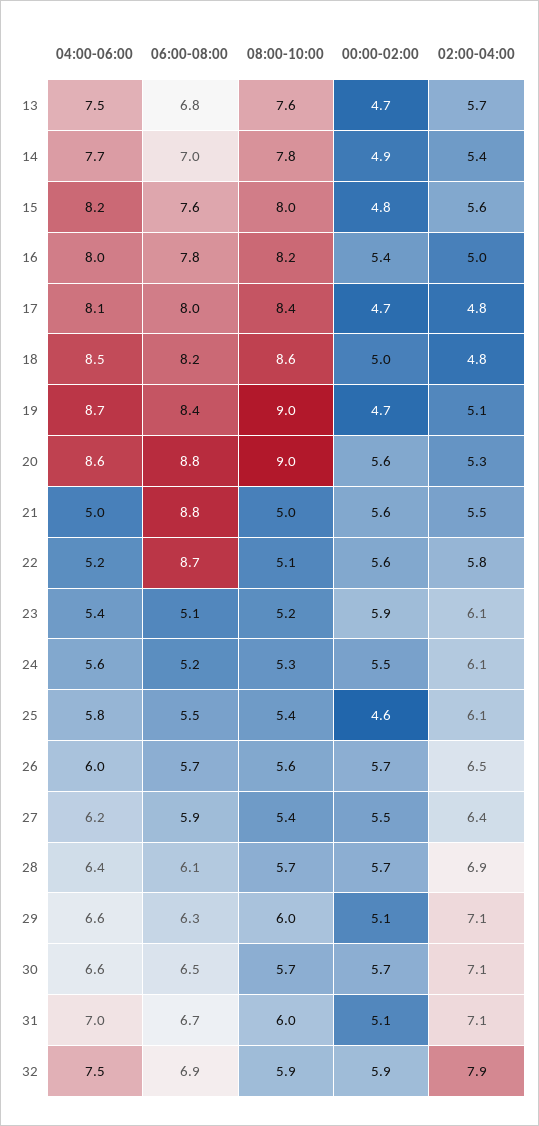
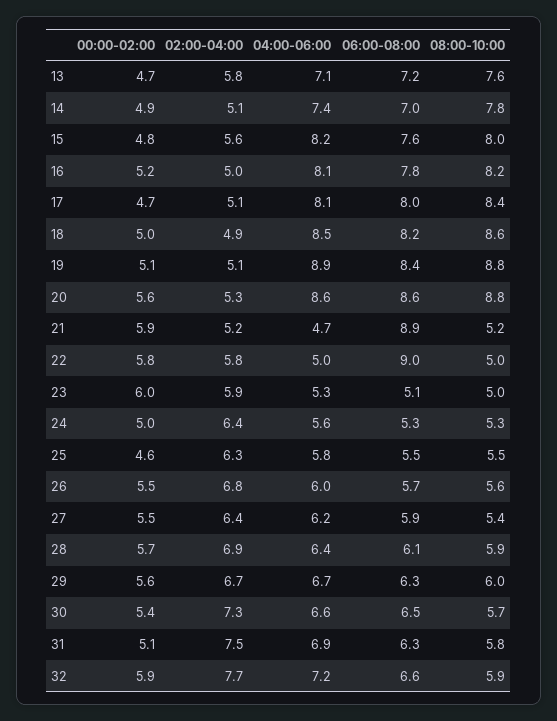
04:00-06:00, 13: 7.5 -> 7.1
06:00-08:00, 13: 6.8 -> 7.2
02:00-04:00, 13: 5.7 -> 5.8
04:00-06:00, 14: 7.7 -> 7.4
02:00-04:00, 14: 5.4 -> 5.1
04:00-06:00, 16: 8 -> 8.1
00:00-02:00, 16: 5.4 -> 5.2
02:00-04:00, 17: 4.8 -> 5.1
02:00-04:00, 18: 4.8 -> 4.9
04:00-06:00, 19: 8.7 -> 8.9
08:00-10:00, 19: 9 -> 8.8
00:00-02:00, 19: 4.7 -> 5.1
06:00-08:00, 20: 8.8 -> 8.6
08:00-10:00, 20: 9 -> 8.8
04:00-06:00, 21: 5 -> 4.7
06:00-08:00, 21: 8.8 -> 8.9
08:00-10:00, 21: 5 -> 5.2
00:00-02:00, 21: 5.6 -> 5.9
02:00-04:00, 21: 5.5 -> 5.2
04:00-06:00, 22: 5.2 -> 5
06:00-08:00, 22: 8.7 -> 9
08:00-10:00, 22: 5.1 -> 5
00:00-02:00, 22: 5.6 -> 5.8
04:00-06:00, 23: 5.4 -> 5.3
08:00-10:00, 23: 5.2 -> 5
00:00-02:00, 23: 5.9 -> 6
02:00-04:00, 23: 6.1 -> 5.9
06:00-08:00, 24: 5.2 -> 5.3
00:00-02:00, 24: 5.5 -> 5
02:00-04:00, 24: 6.1 -> 6.4
08:00-10:00, 25: 5.4 -> 5.5
02:00-04:00, 25: 6.1 -> 6.3
00:00-02:00, 26: 5.7 -> 5.5
02:00-04:00, 26: 6.5 -> 6.8
08:00-10:00, 28: 5.7 -> 5.9
04:00-06:00, 29: 6.6 -> 6.7
00:00-02:00, 29: 5.1 -> 5.6
02:00-04:00, 29: 7.1 -> 6.7
00:00-02:00, 30: 5.7 -> 5.4
02:00-04:00, 30: 7.1 -> 7.3
04:00-06:00, 31: 7 -> 6.9
06:00-08:00, 31: 6.7 -> 6.3
08:00-10:00, 31: 6 -> 5.8
02:00-04:00, 31: 7.1 -> 7.5
04:00-06:00, 32: 7.5 -> 7.2
06:00-08:00, 32: 6.9 -> 6.6
02:00-04:00, 32: 7.9 -> 7.7

